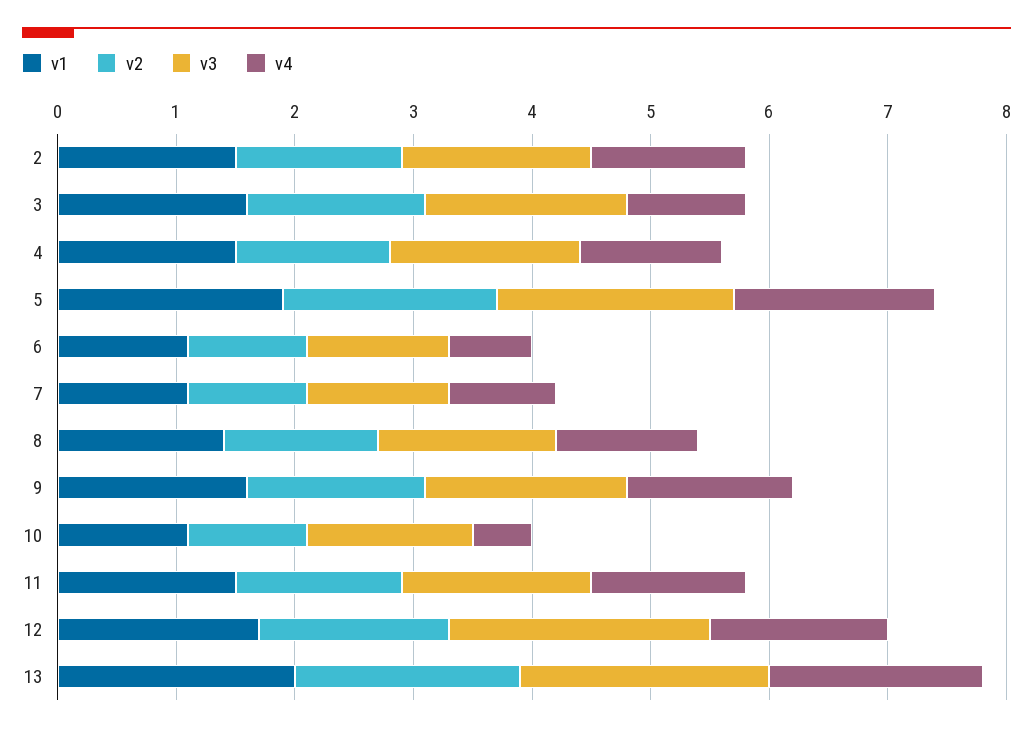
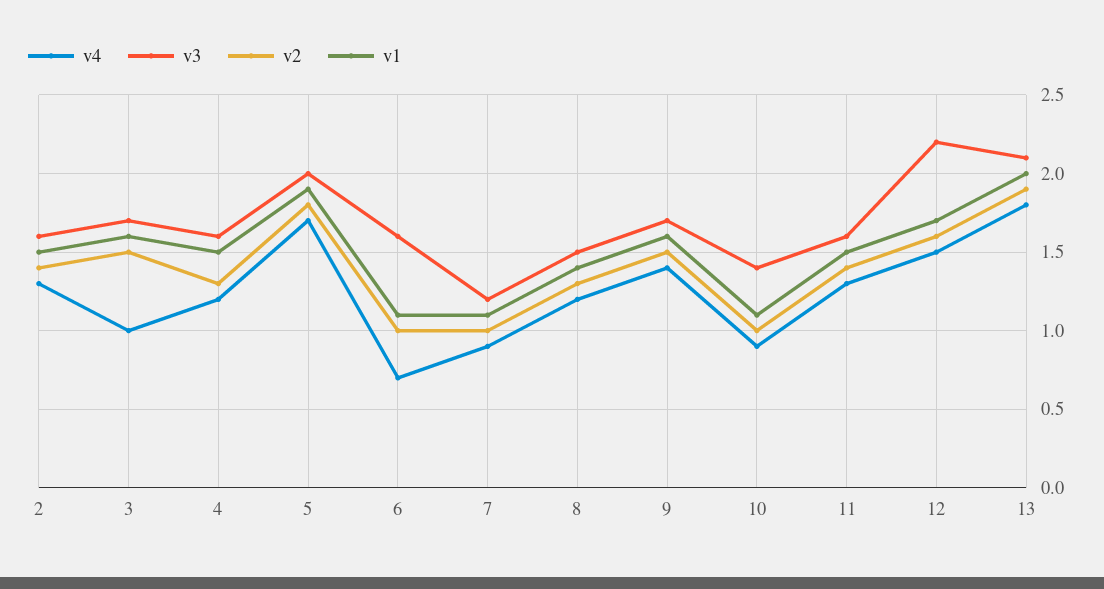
v3, 6: 1.2 -> 1.6
v4, 10: 0.5 -> 0.9

